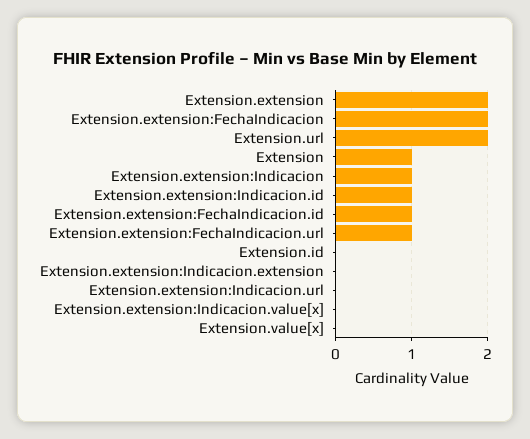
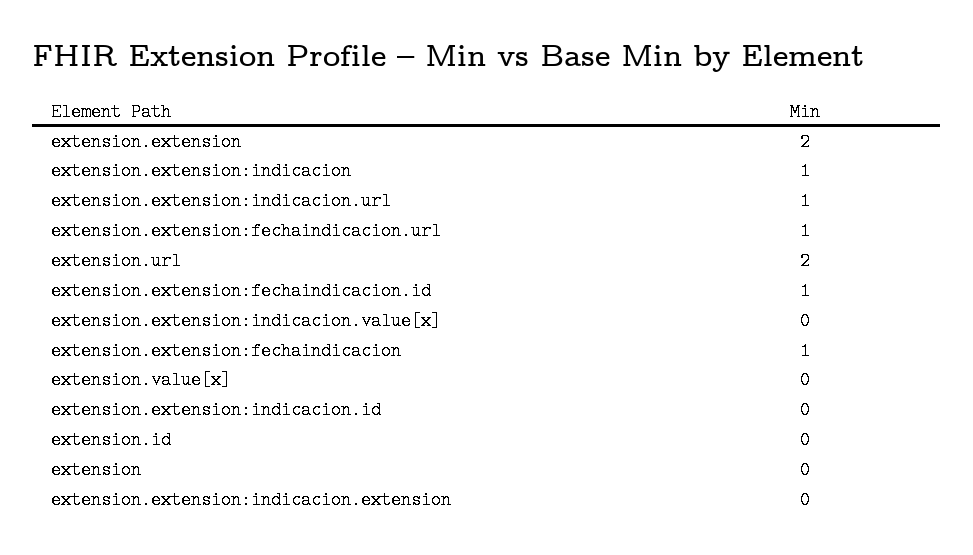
Extension.extension:FechaIndicacion: 2 -> 1
Extension: 1 -> 0
Extension.extension:Indicacion.id: 1 -> 0
Extension.extension:Indicacion.url: 0 -> 1

